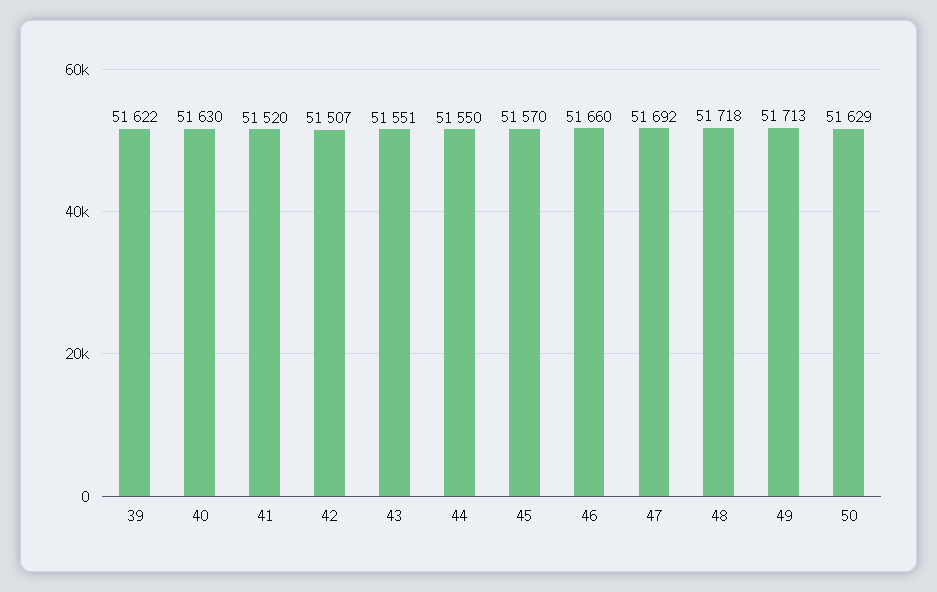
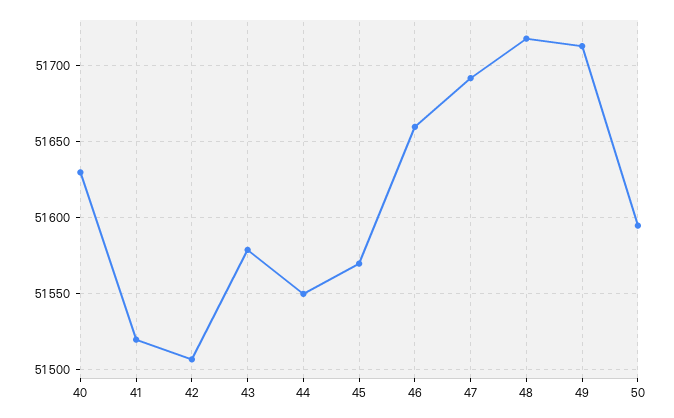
39: 51622 -> none
43: 51551 -> 51580
50: 51629 -> 51595

